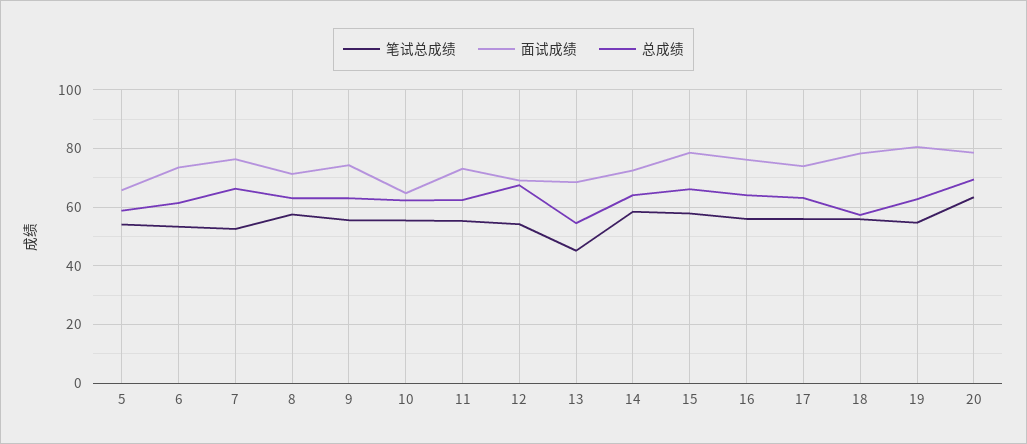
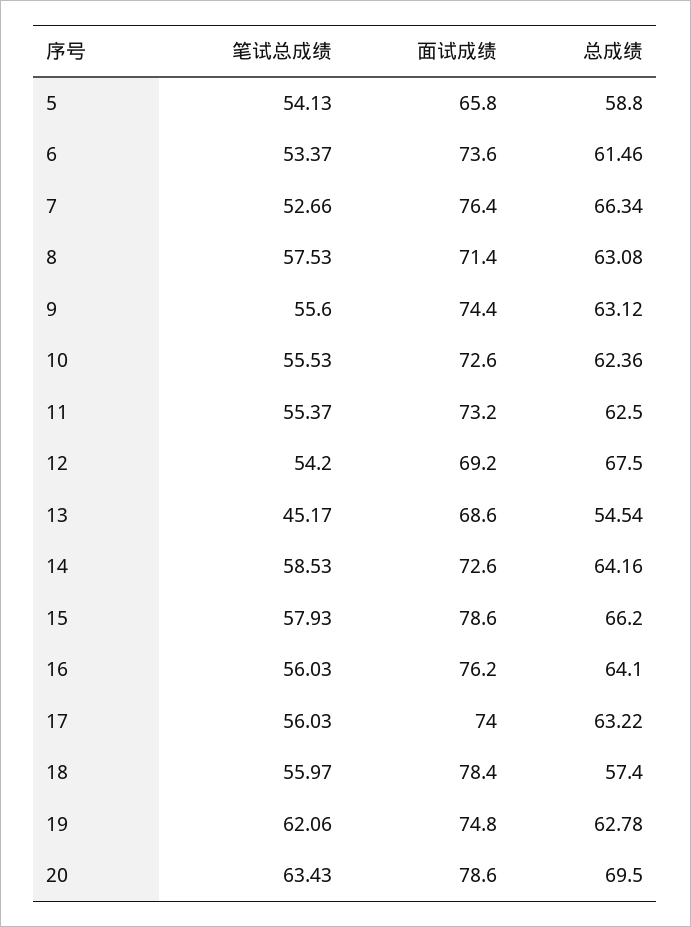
面试成绩, 10: 65 -> 72.6
笔试总成绩, 19: 55 -> 62.06
面试成绩, 19: 80 -> 74.8

